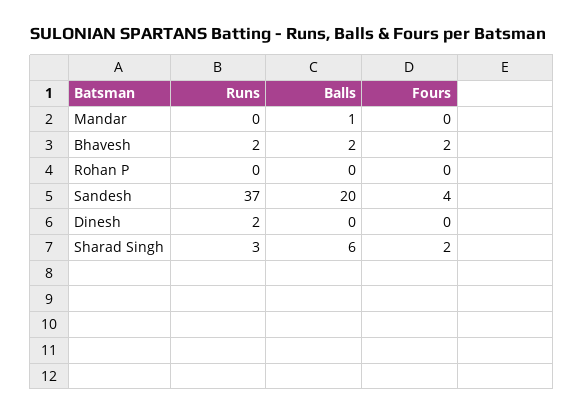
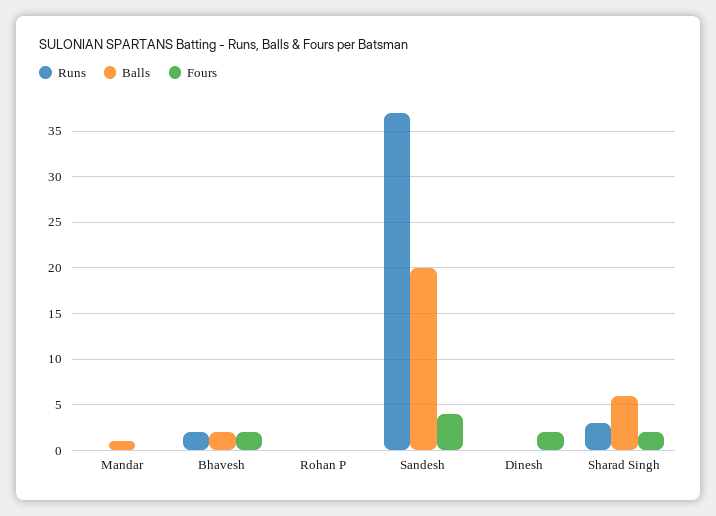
Runs, Dinesh: 2 -> 0
Fours, Dinesh: 0 -> 2

